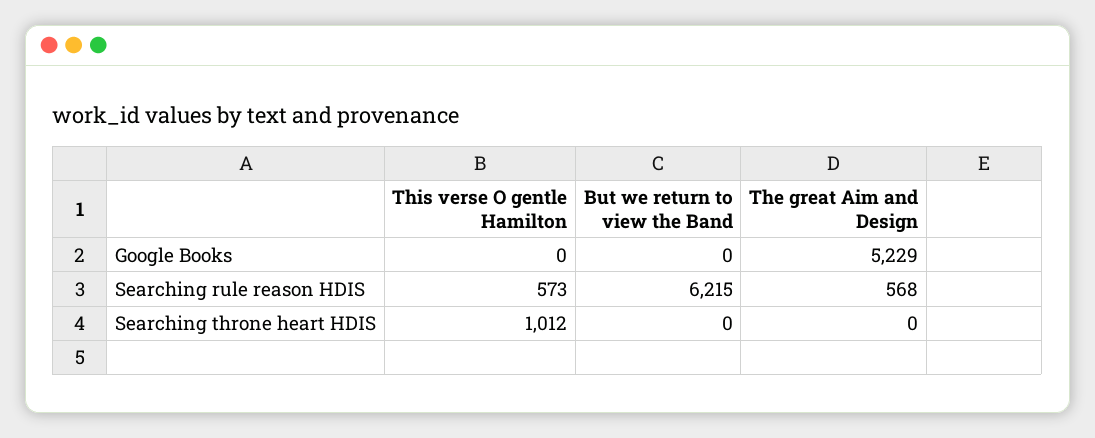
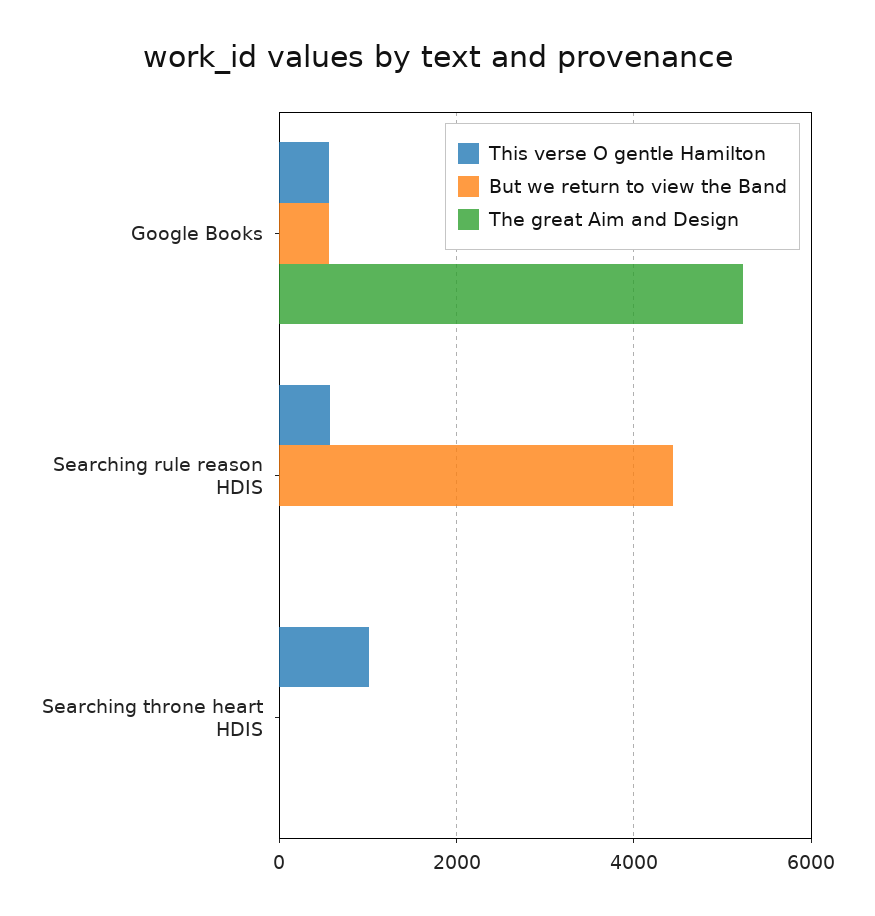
This verse O gentle Hamilton, Google Books: 0 -> 600
But we return to view the Band, Google Books: 0 -> 600
But we return to view the Band, Searching rule reason HDIS: 6215 -> 4400
The great Aim and Design, Searching rule reason HDIS: 568 -> 0

